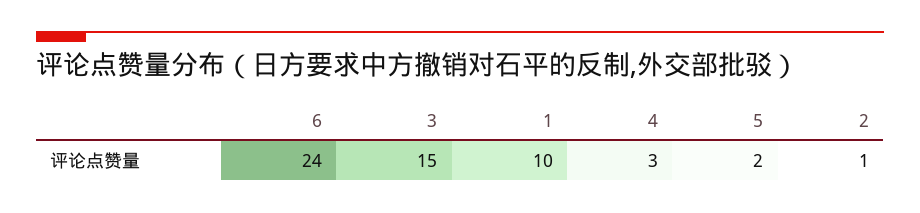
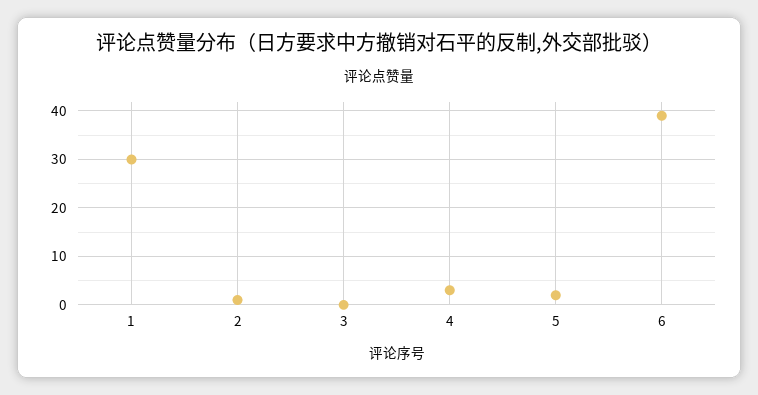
6: 24 -> 40
3: 15 -> 0
1: 10 -> 30

